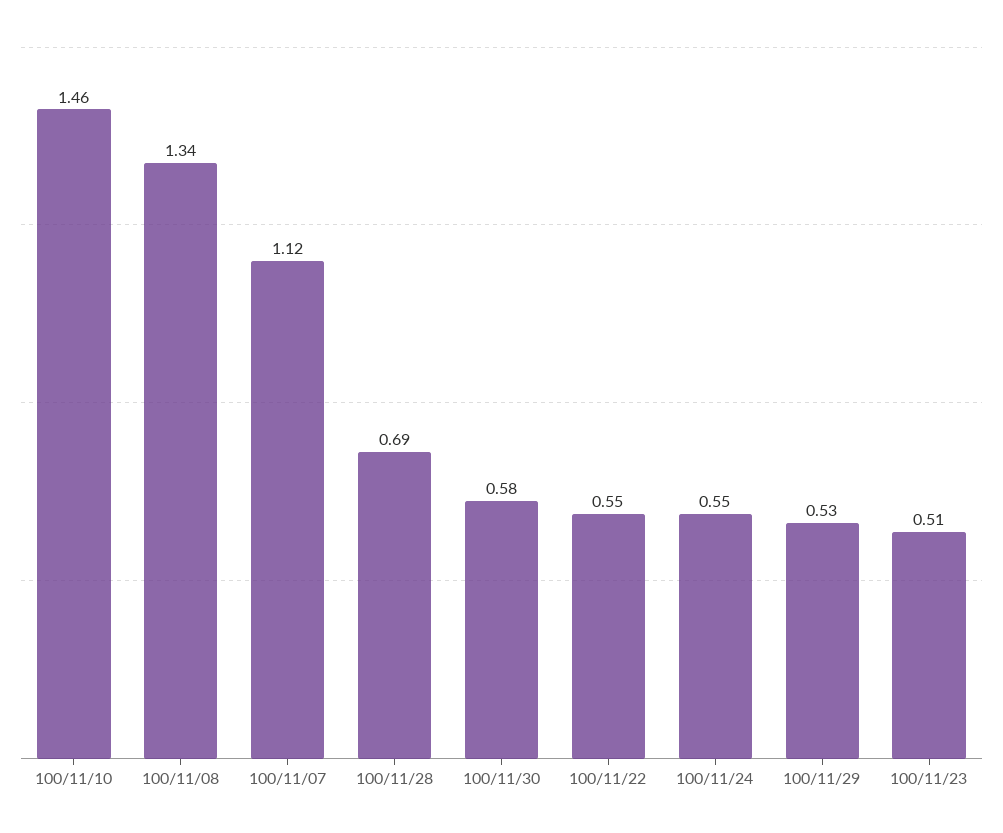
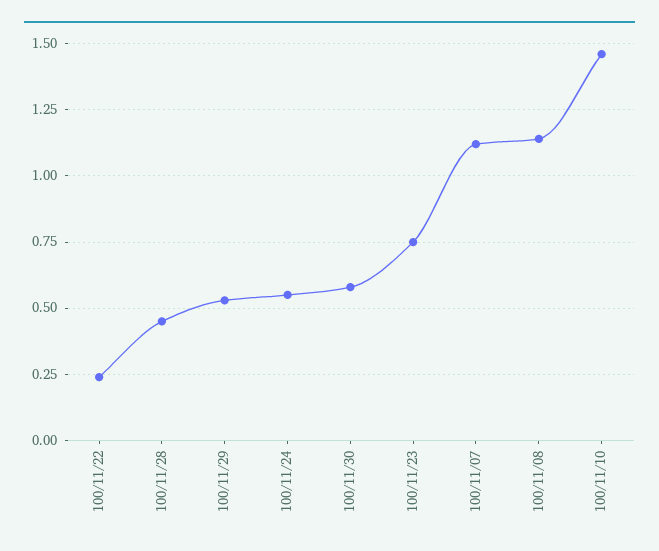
100/11/08: 1.34 -> 1.15
100/11/28: 0.69 -> 0.45
100/11/22: 0.55 -> 0.25
100/11/23: 0.51 -> 0.75

